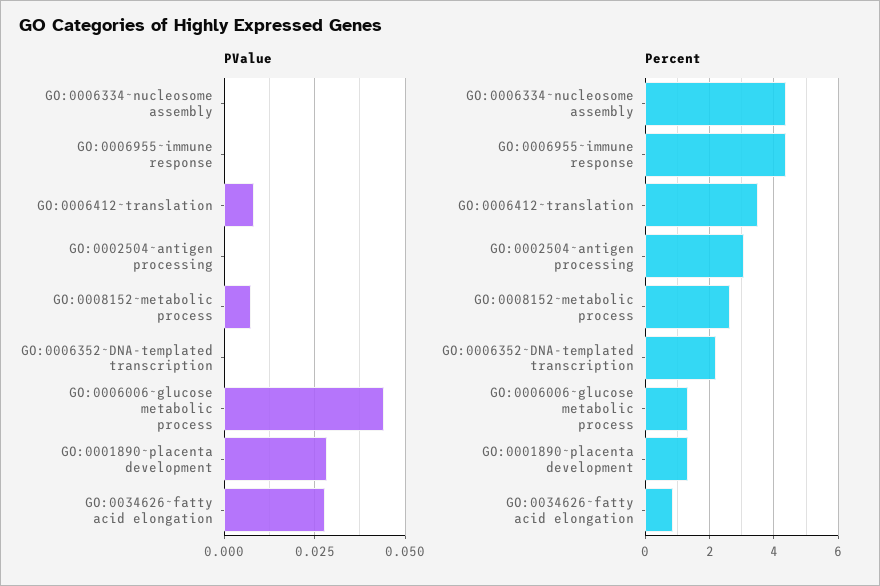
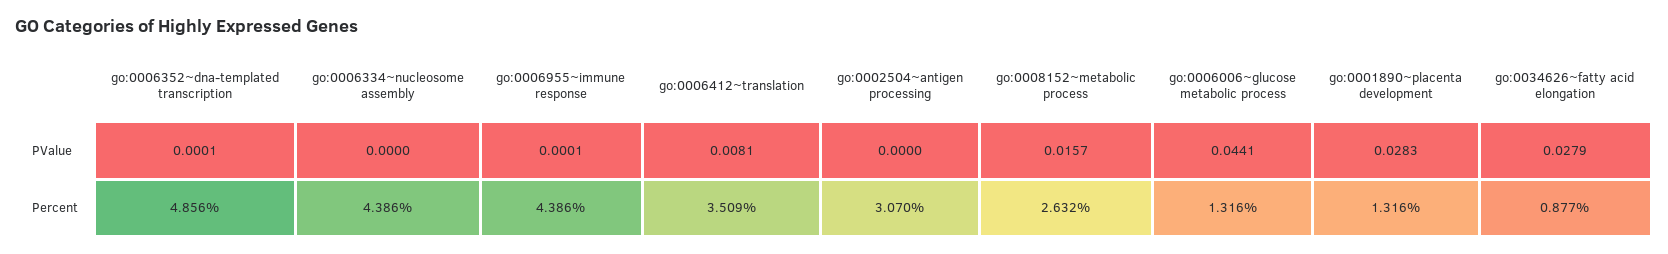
PValue, GO:0008152~metabolic process: 0.0075 -> 0.0157
Percent, GO:0006352~DNA-templated transcription: 2.2 -> 4.856

